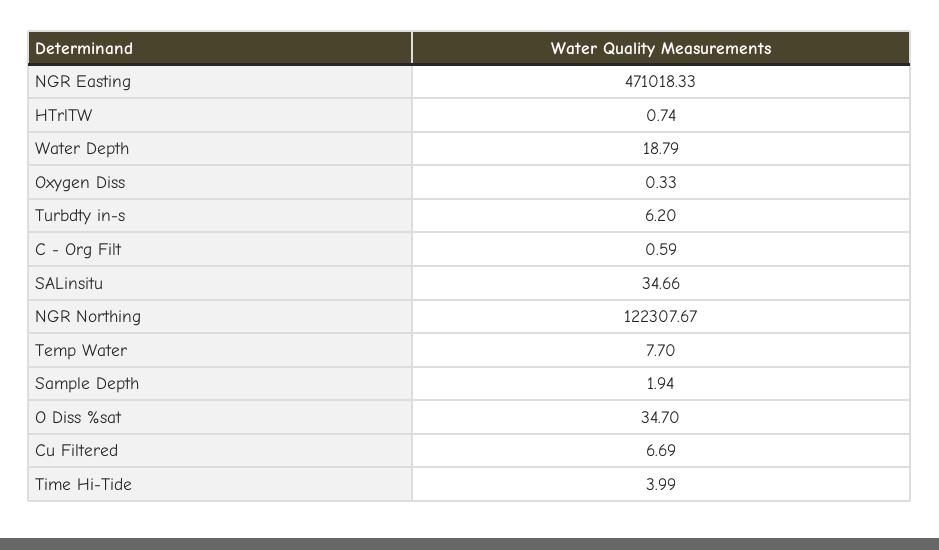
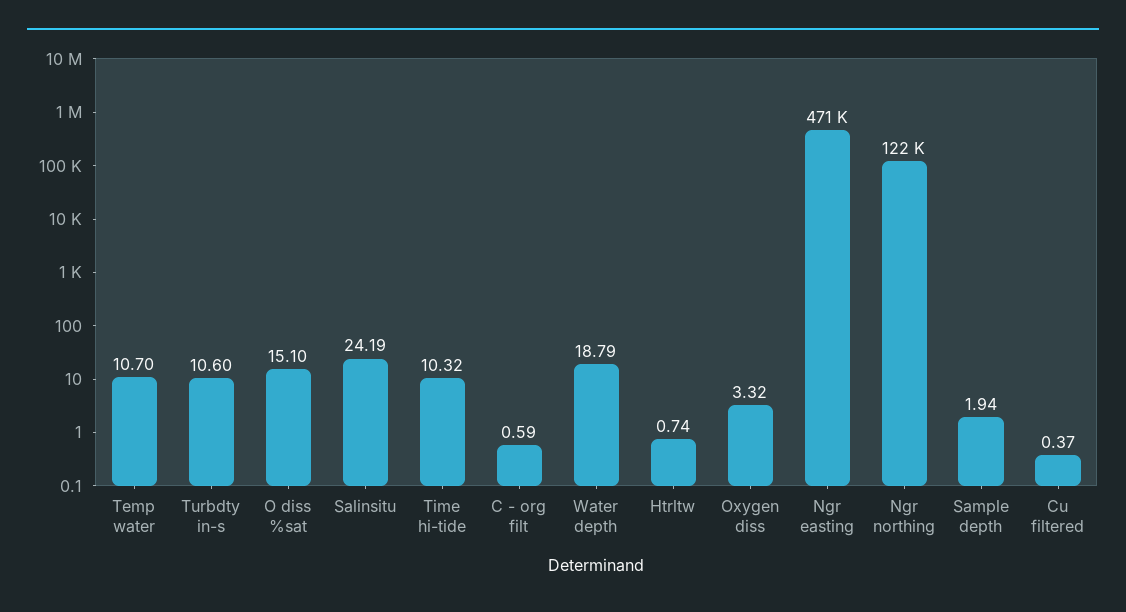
Oxygen Diss: 0.33 -> 3.32
Turbdty in-s: 6.2 -> 10.6
SALinsitu: 34.66 -> 24.19
Temp Water: 7.7 -> 10.7
O Diss %sat: 34.7 -> 15.1
Cu Filtered: 6.69 -> 0.37
Time Hi-Tide: 3.99 -> 10.32

